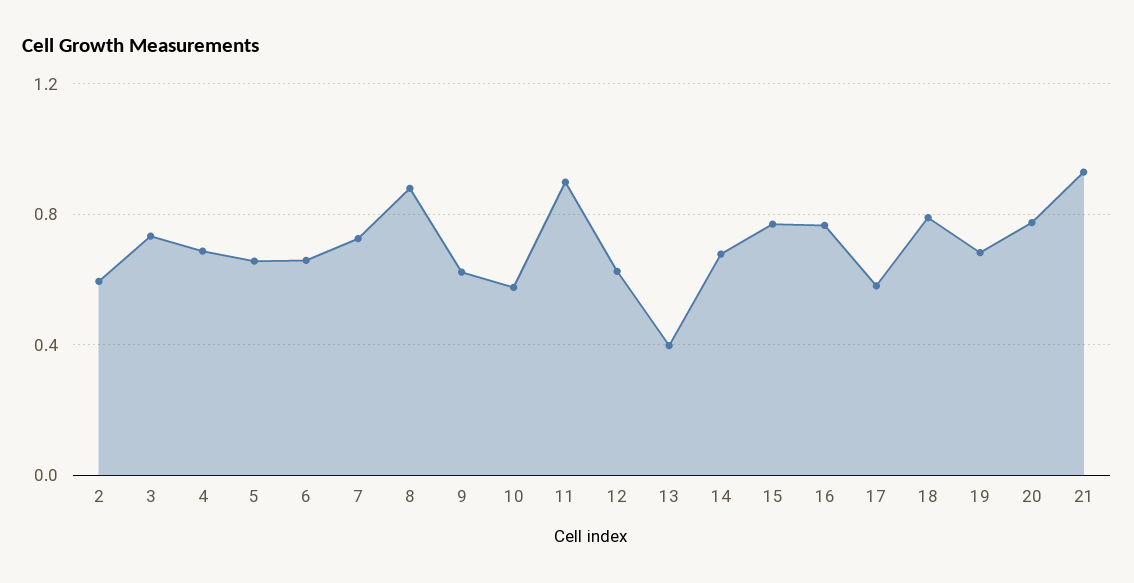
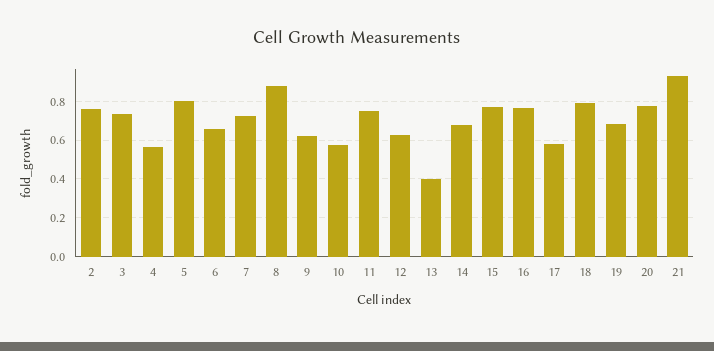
2: 0.6 -> 0.75
4: 0.7 -> 0.55
5: 0.65 -> 0.8
11: 0.9 -> 0.75

